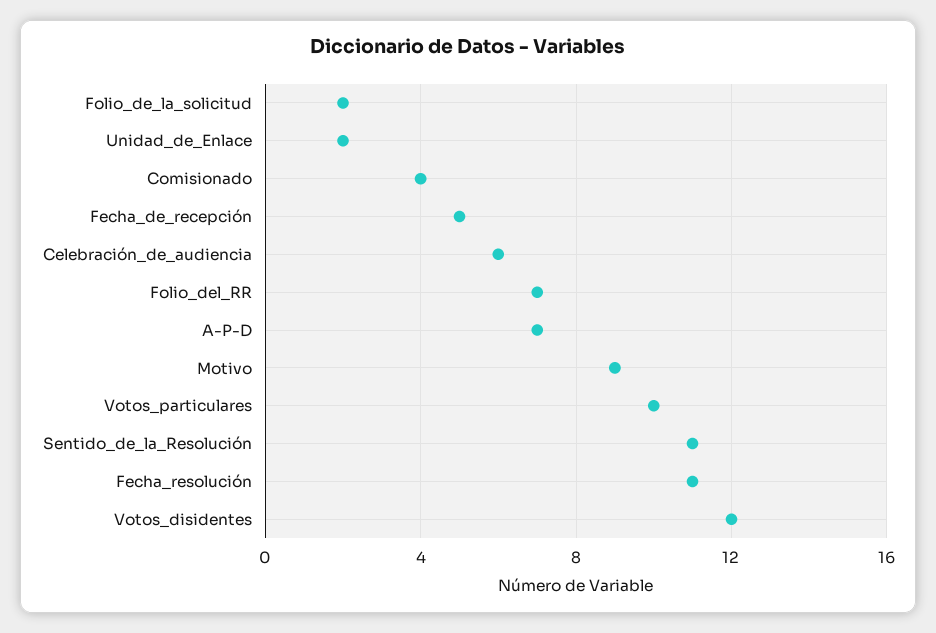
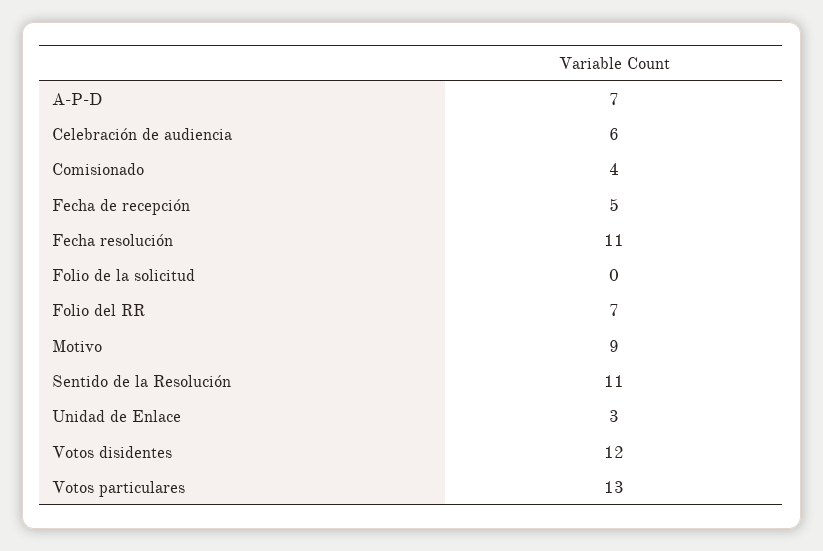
Folio_de_la_solicitud: 2 -> 0
Unidad_de_Enlace: 2 -> 3
Votos_particulares: 10 -> 13

